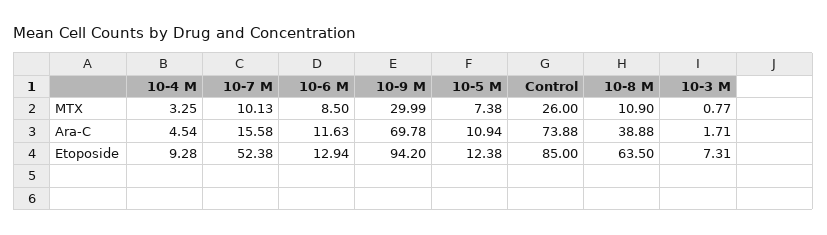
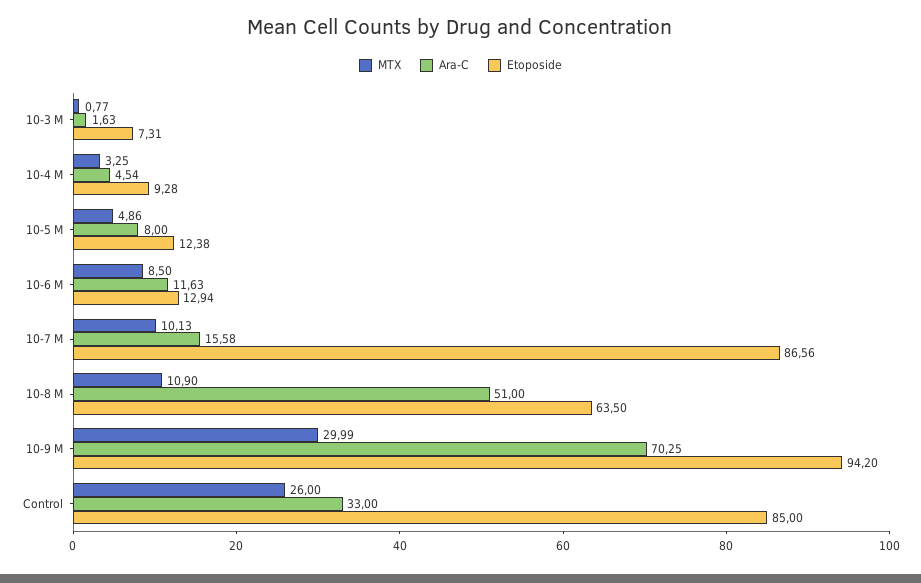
MTX, 10-5 M: 7.38 -> 4.86
Ara-C, 10-9 M: 69.78 -> 70.25
Ara-C, 10-5 M: 10.94 -> 8
Ara-C, Control: 73.88 -> 33
Ara-C, 10-8 M: 38.88 -> 51
Ara-C, 10-3 M: 1.71 -> 1.63
Etoposide, 10-7 M: 52.38 -> 86.56

